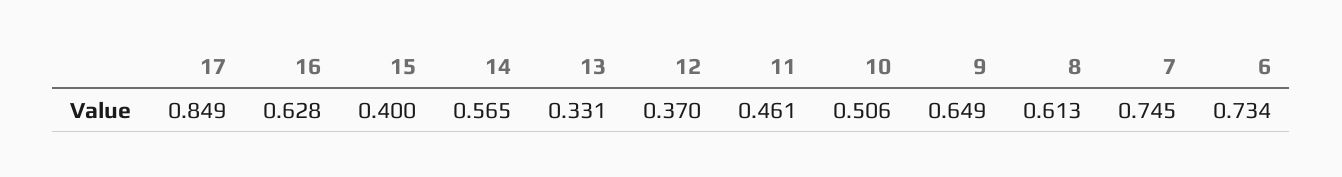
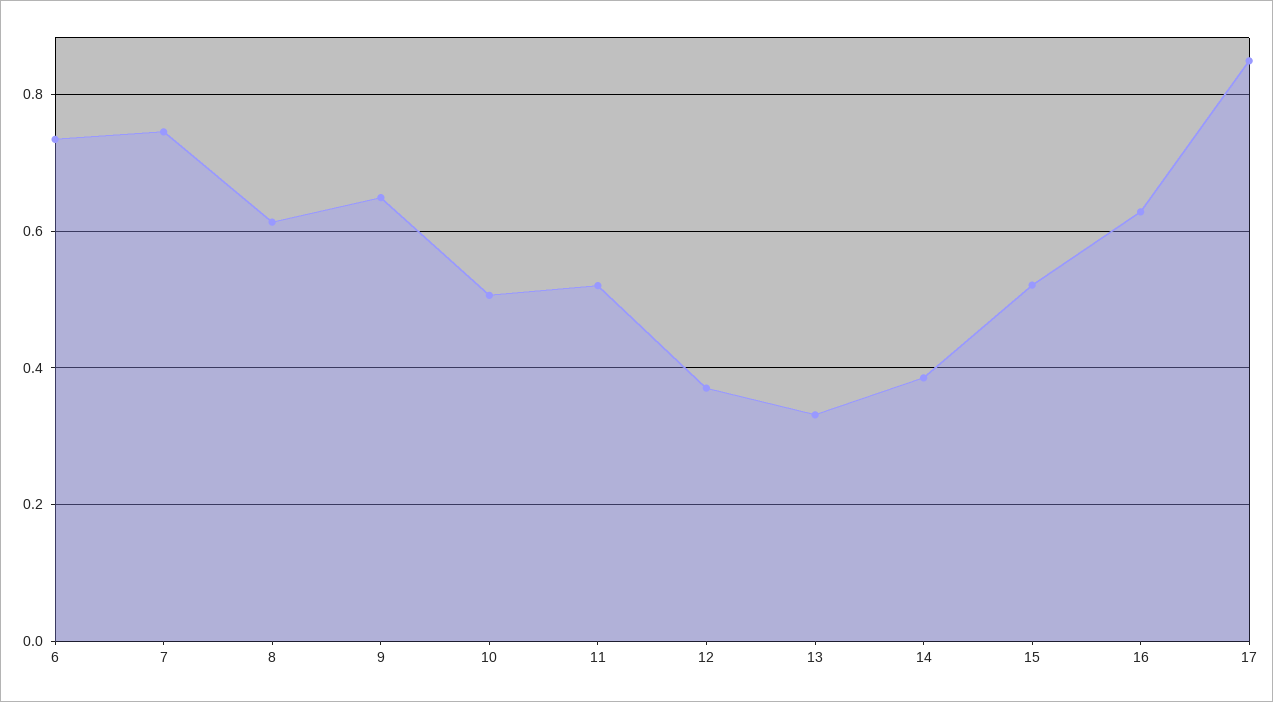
15: 0.4 -> 0.52
14: 0.565 -> 0.38
11: 0.461 -> 0.52

